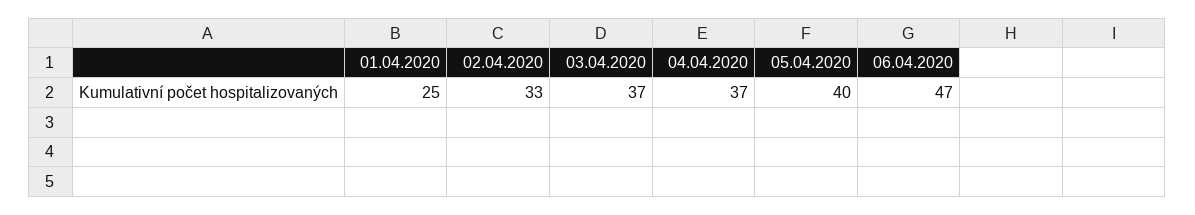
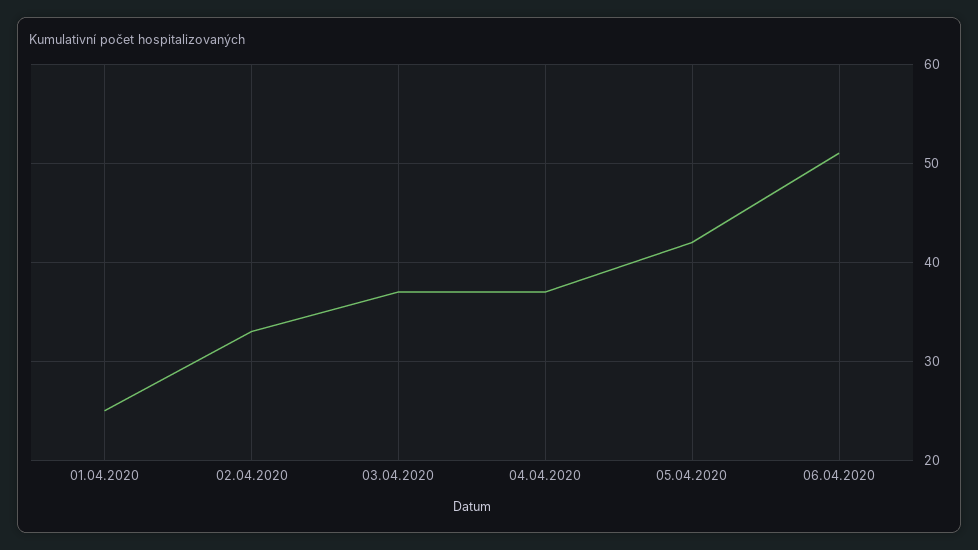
05.04.2020: 40 -> 42
06.04.2020: 47 -> 51

